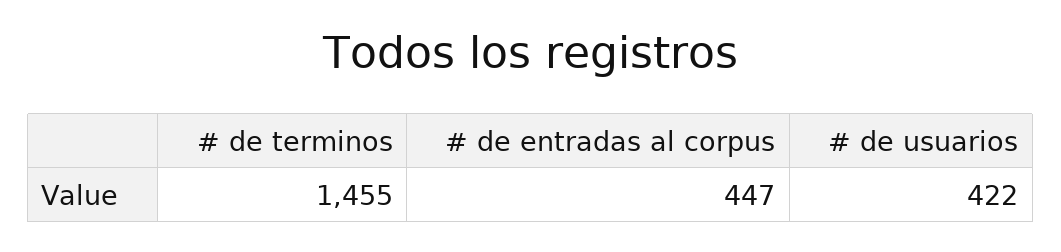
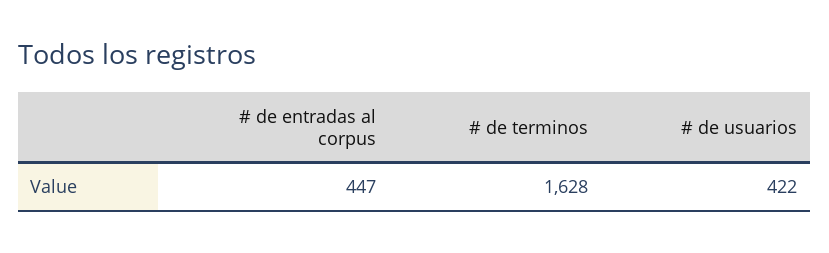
# de terminos: 1455 -> 1628

